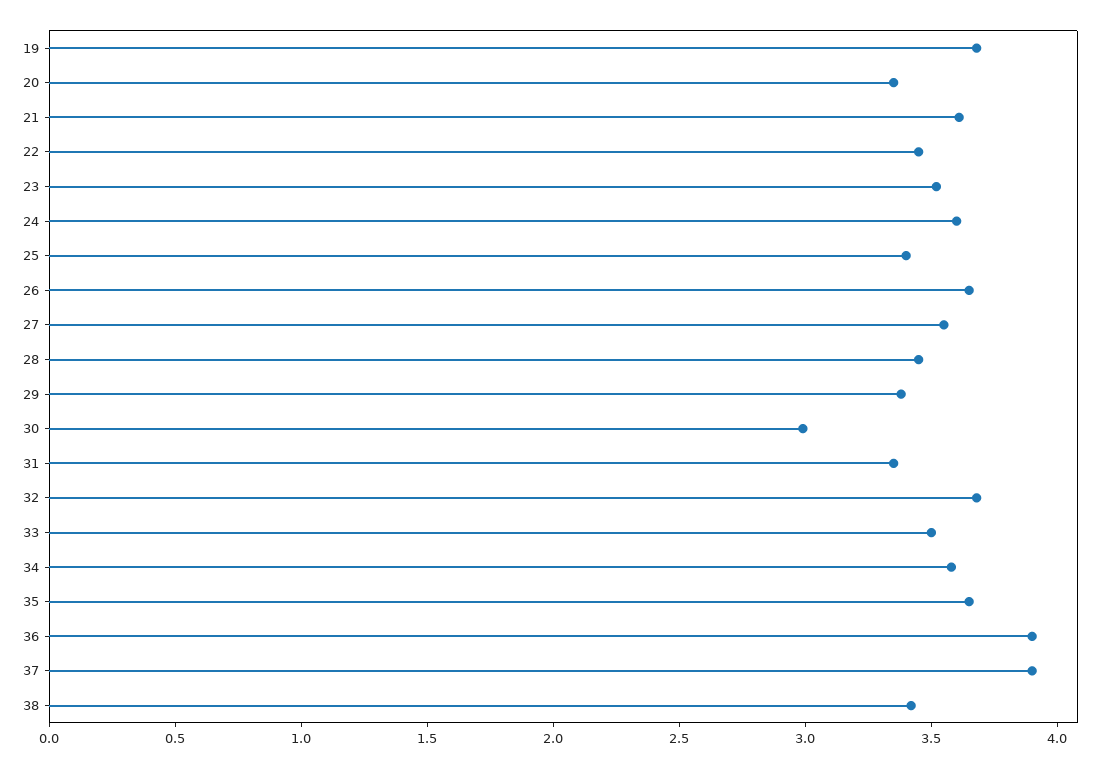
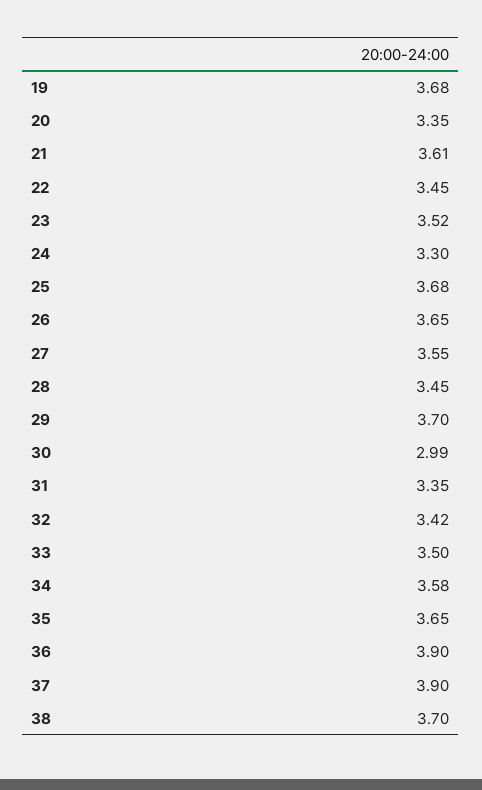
24: 3.6 -> 3.3
25: 3.4 -> 3.68
29: 3.4 -> 3.7
32: 3.7 -> 3.42
38: 3.4 -> 3.7

